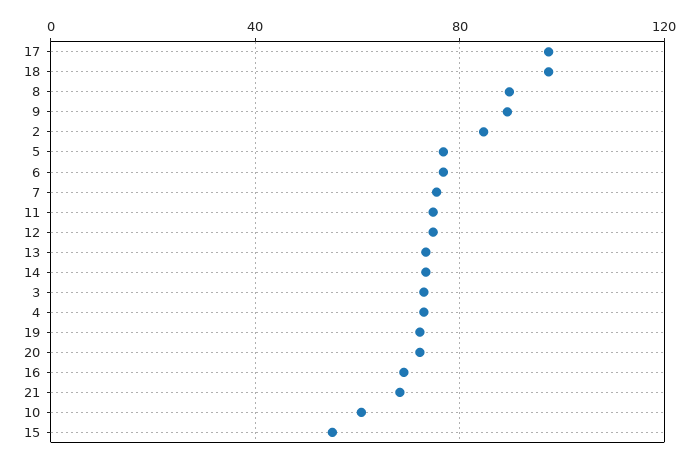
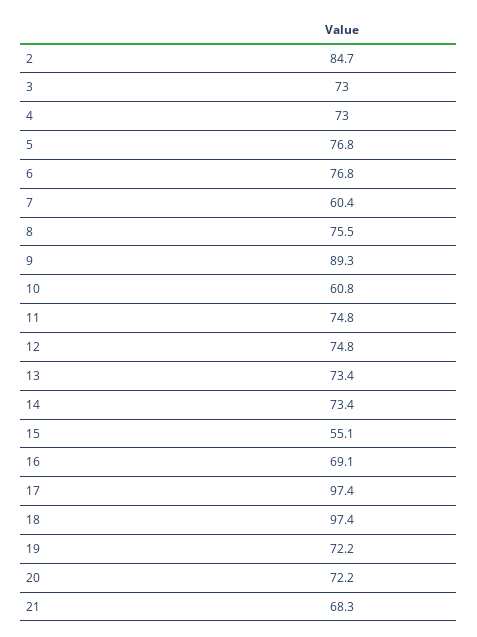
8: 90 -> 75.5
7: 75 -> 60.4

